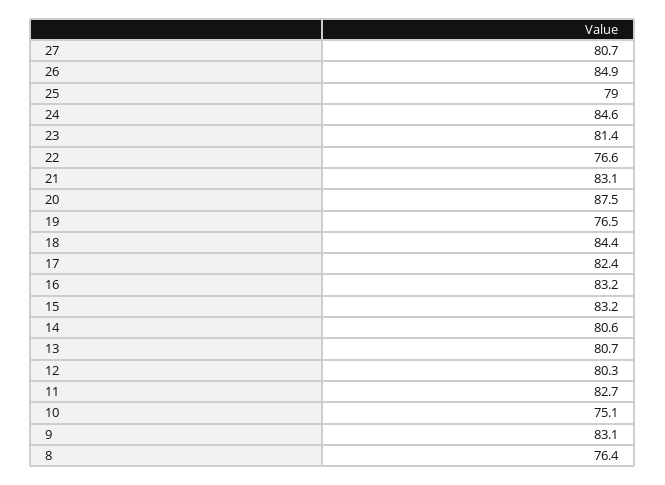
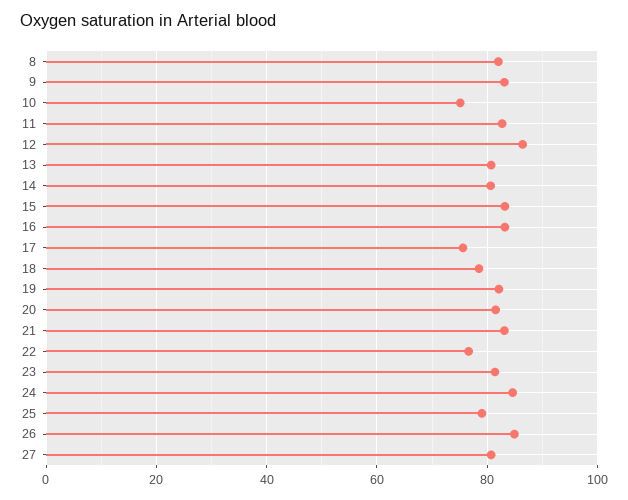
20: 87.5 -> 82
19: 76.5 -> 82
18: 84.4 -> 78
17: 82.4 -> 76
12: 80.3 -> 86
8: 76.4 -> 82

